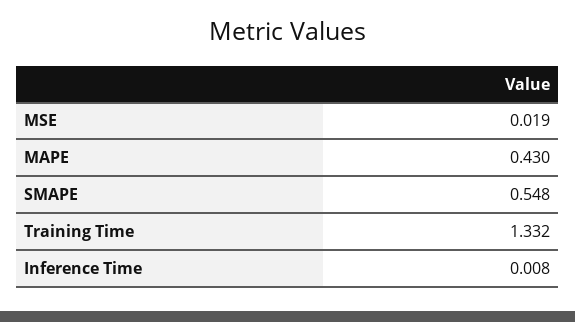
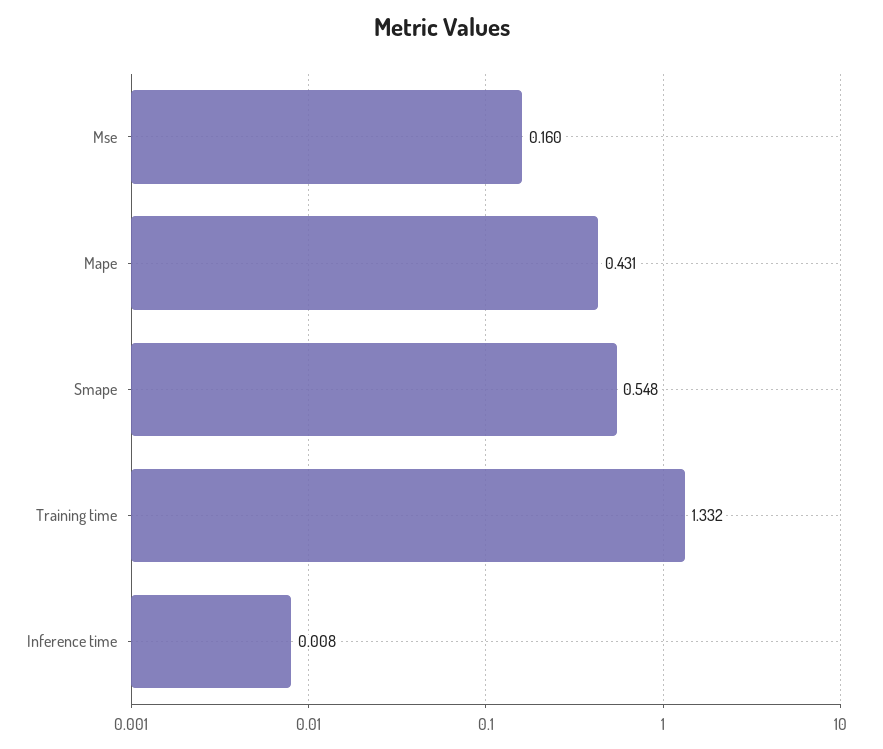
MSE: 0.019 -> 0.16
MAPE: 0.43 -> 0.431

